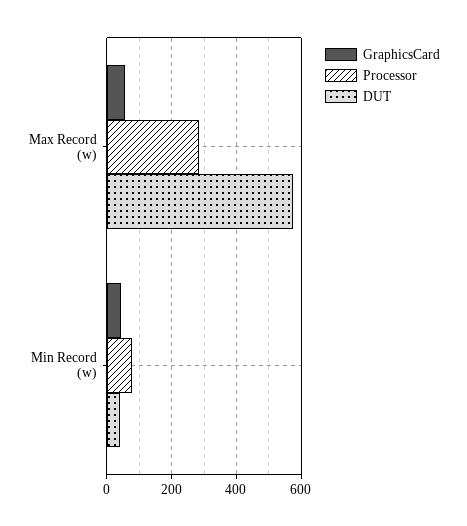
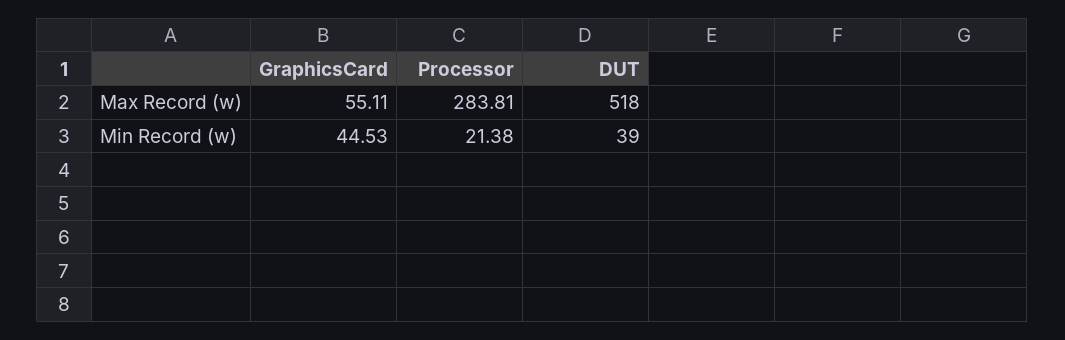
DUT, Max Record (w): 580 -> 518
Processor, Min Record (w): 80 -> 21.38

